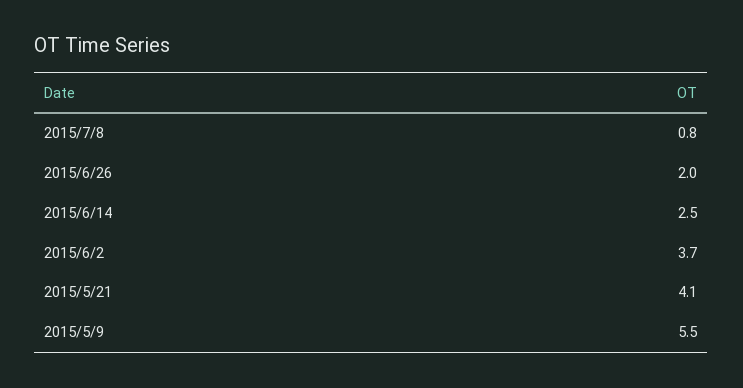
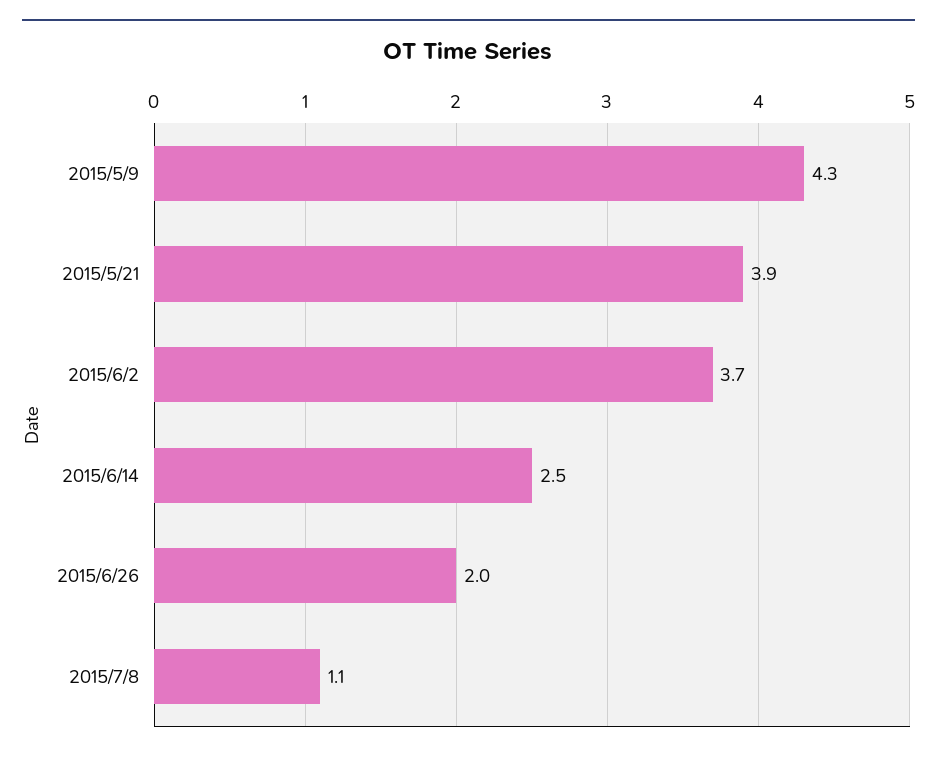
2015/7/8: 0.8 -> 1.1
2015/5/21: 4.1 -> 3.9
2015/5/9: 5.5 -> 4.3

